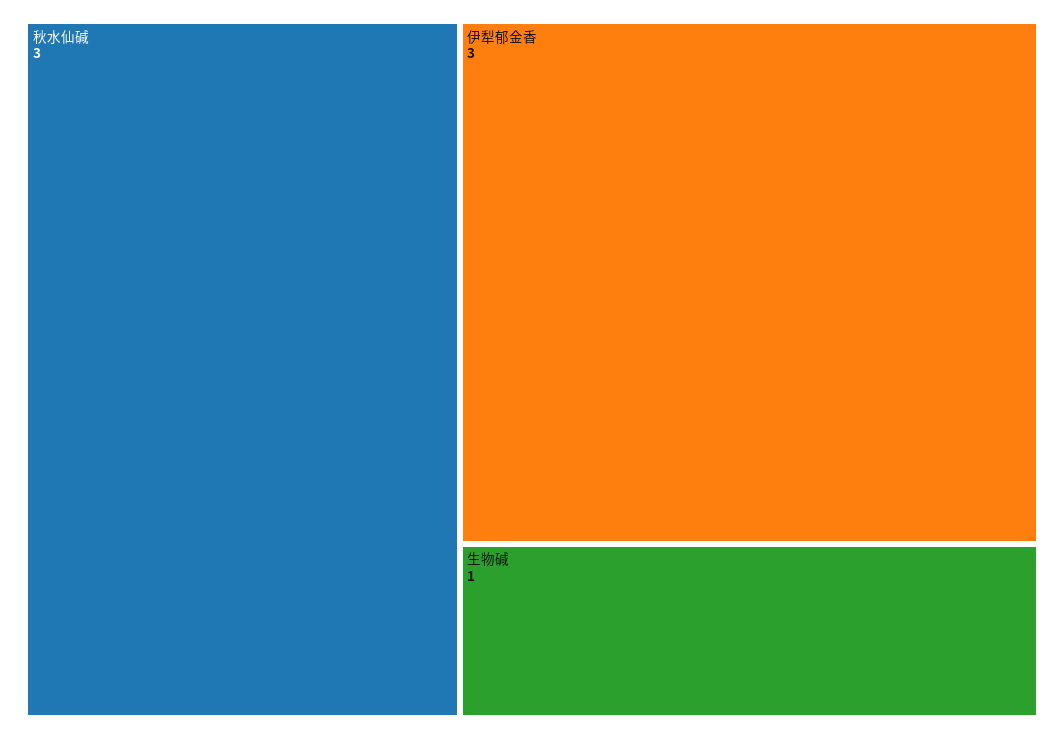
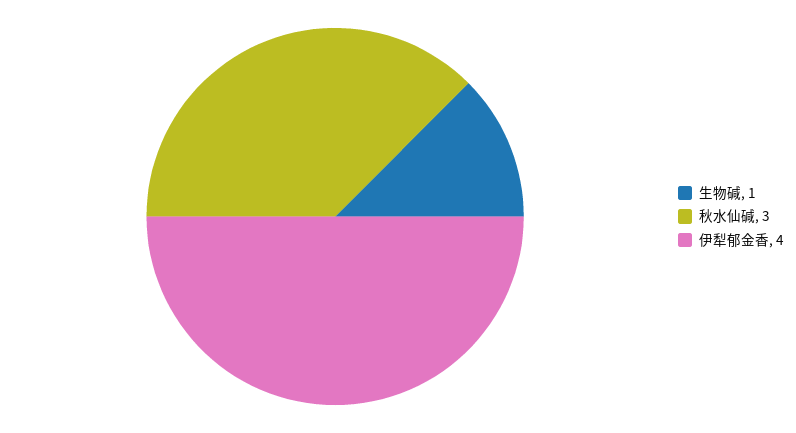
伊犁郁金香: 3 -> 4

